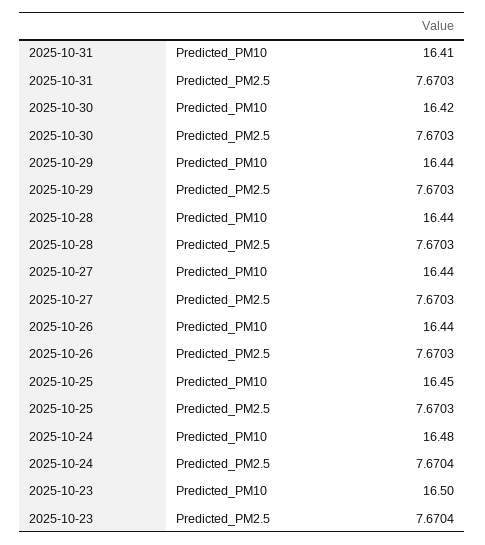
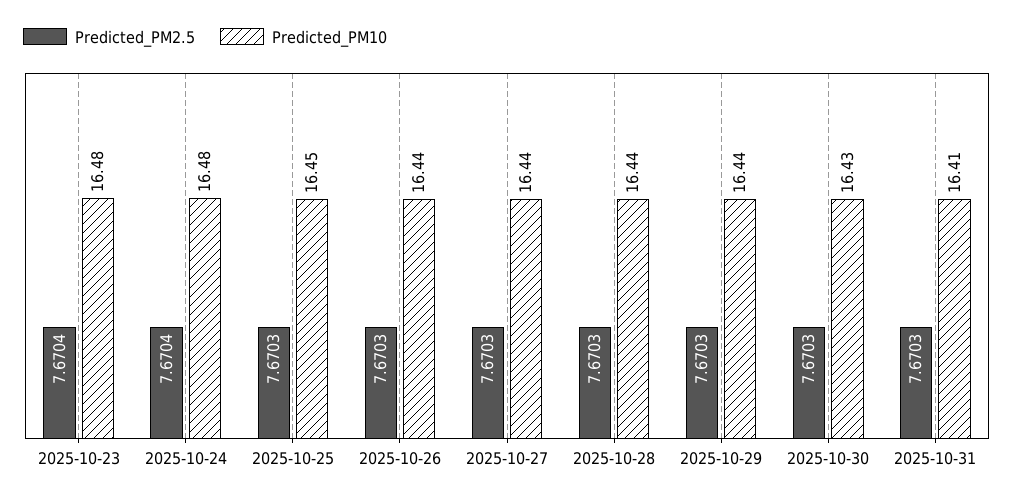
Predicted_PM10, 2025-10-30: 16.42 -> 16.43
Predicted_PM10, 2025-10-23: 16.5 -> 16.48

